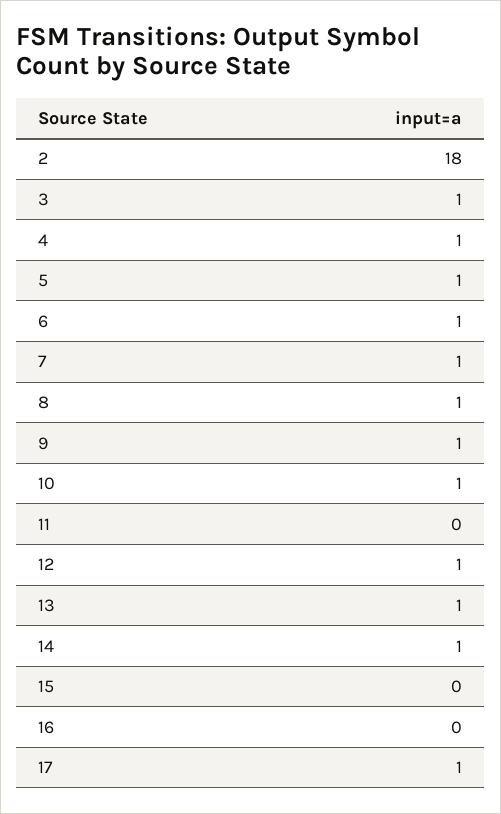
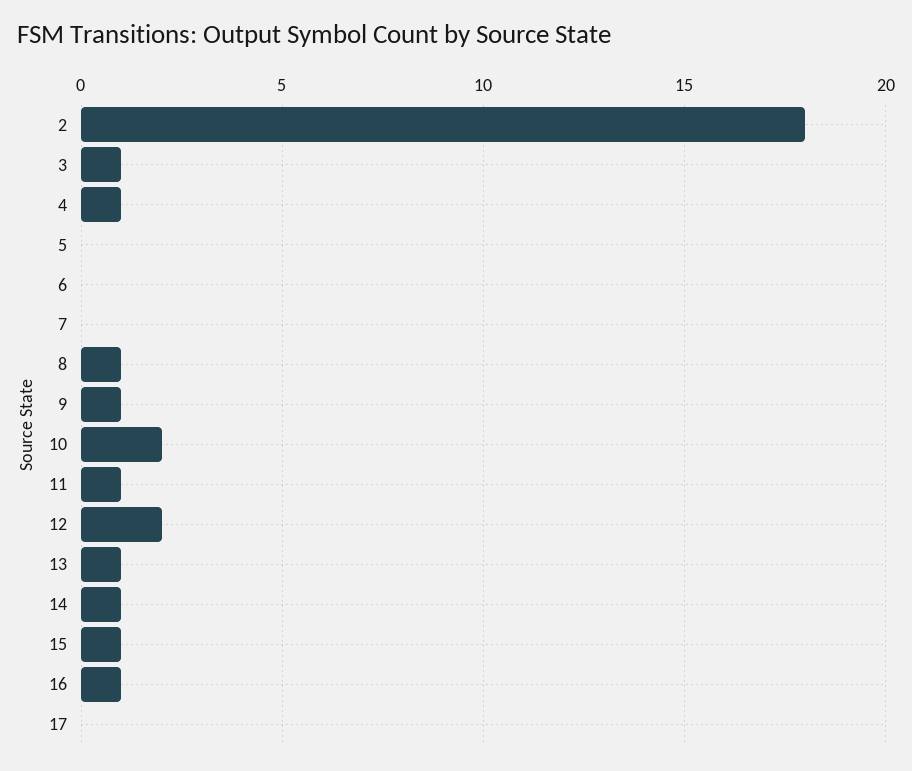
5: 1 -> 0
6: 1 -> 0
7: 1 -> 0
10: 1 -> 2
11: 0 -> 1
12: 1 -> 2
15: 0 -> 1
16: 0 -> 1
17: 1 -> 0

